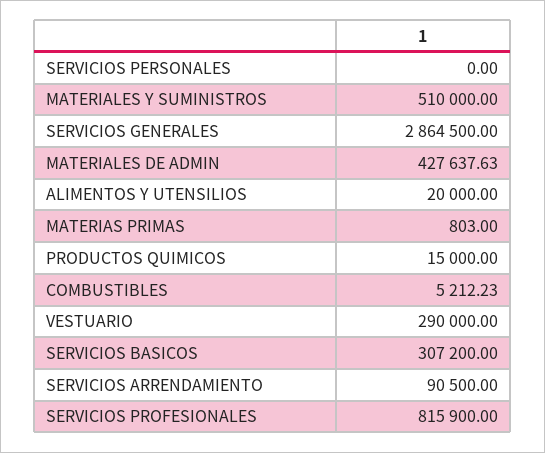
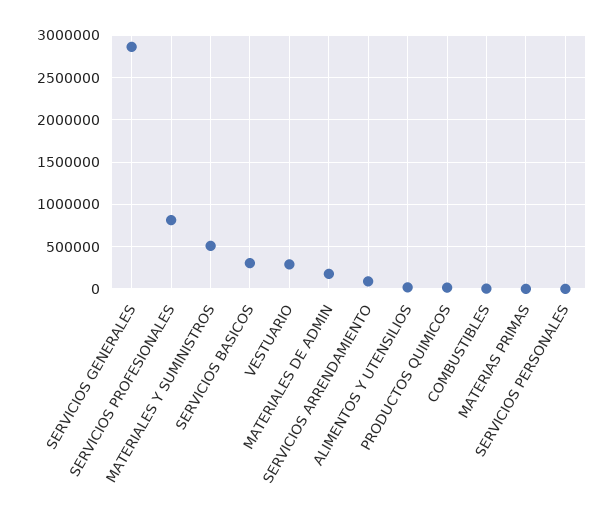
MATERIALES DE ADMIN: 427637.63 -> 200000

